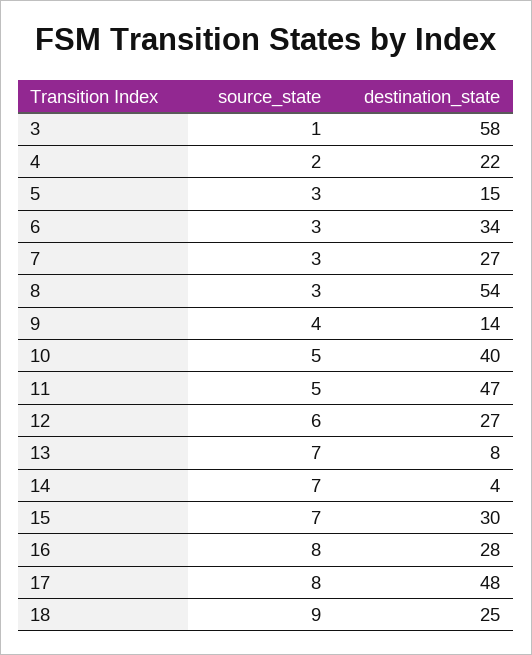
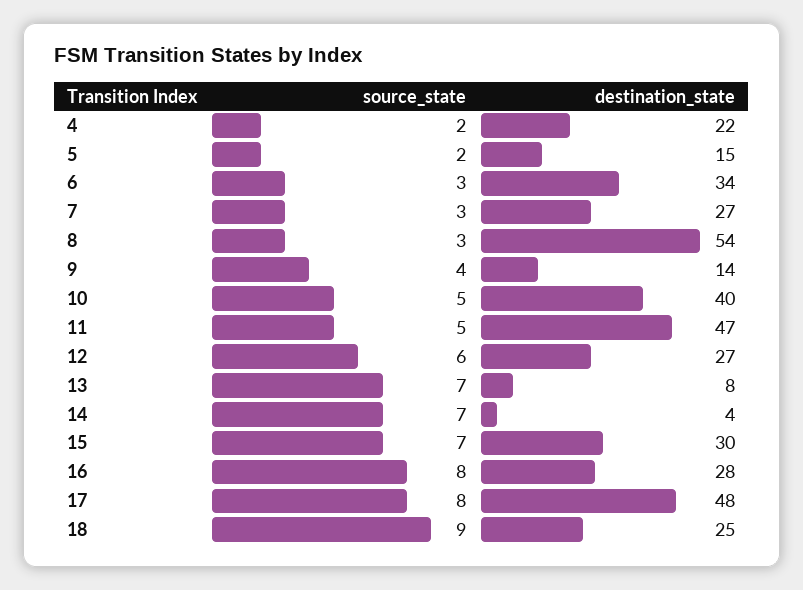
source_state, 3: 1 -> none
destination_state, 3: 58 -> none
source_state, 5: 3 -> 2

